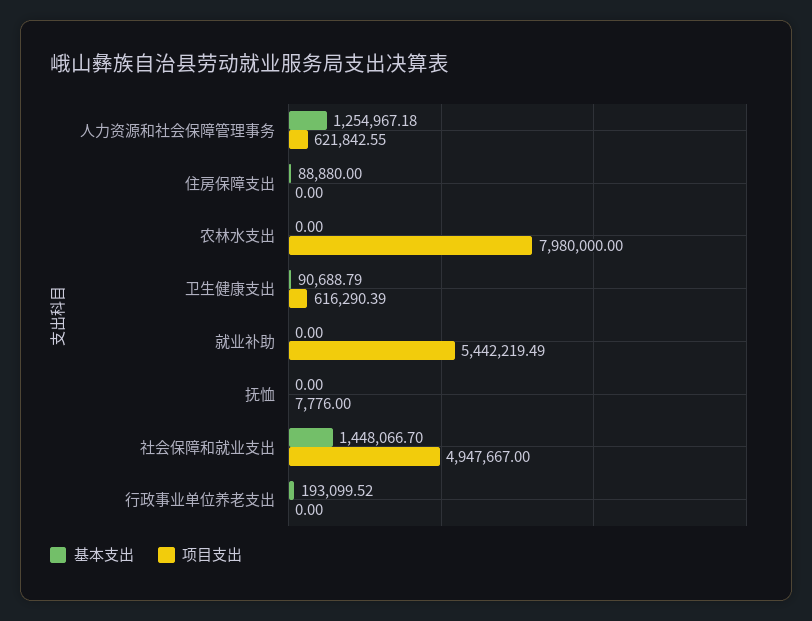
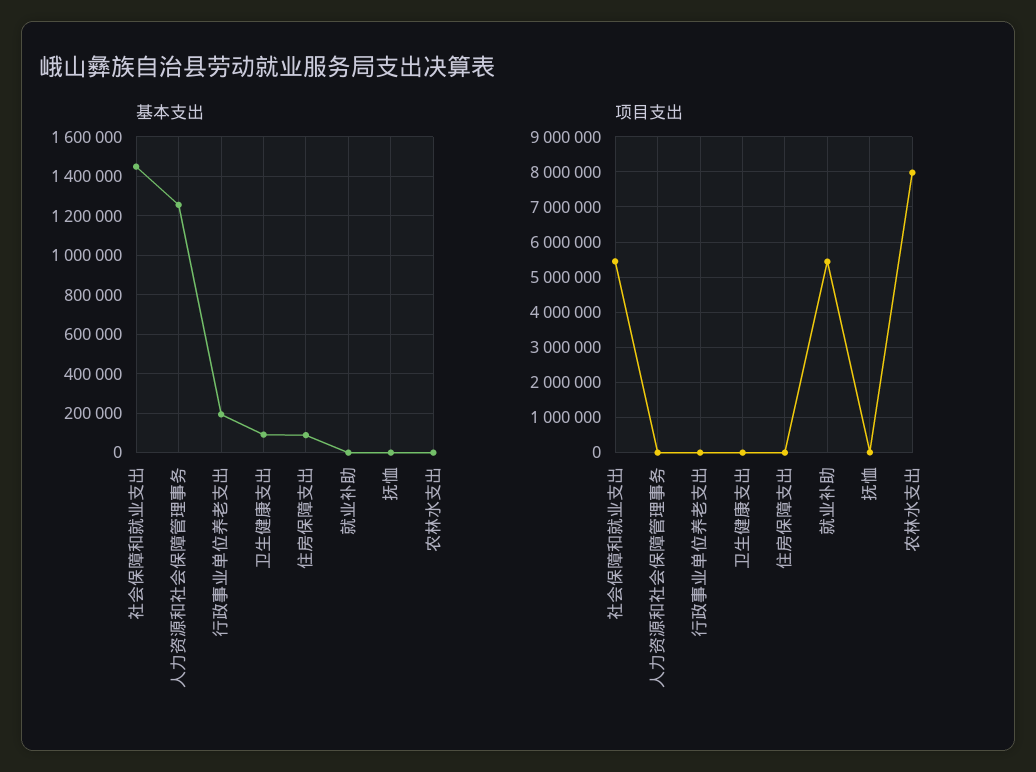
项目支出, 人力资源和社会保障管理事务: 621842.55 -> 0
项目支出, 卫生健康支出: 616290.39 -> 0
项目支出, 社会保障和就业支出: 4947667 -> 5400000

